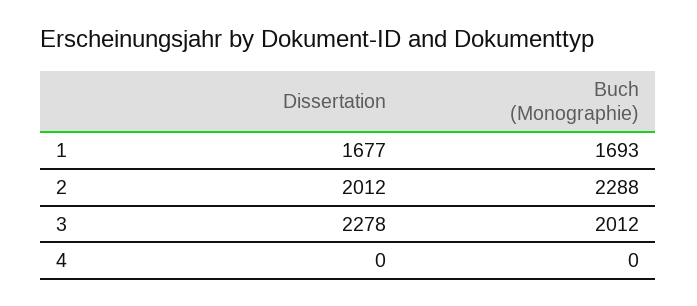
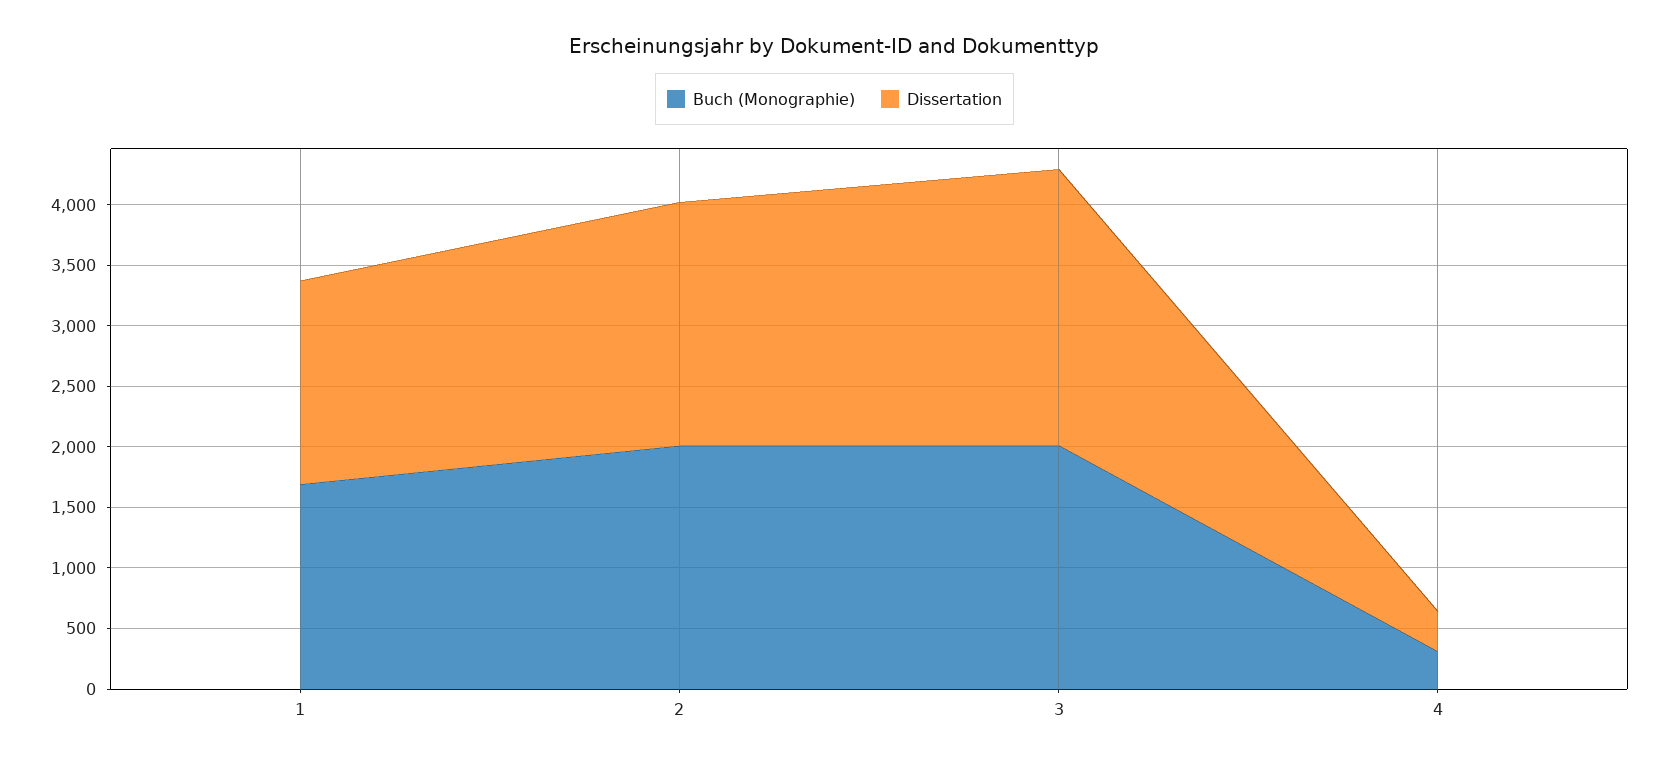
Buch (Monographie), 2: 2288 -> 2000
Dissertation, 4: 0 -> 300
Buch (Monographie), 4: 0 -> 300

